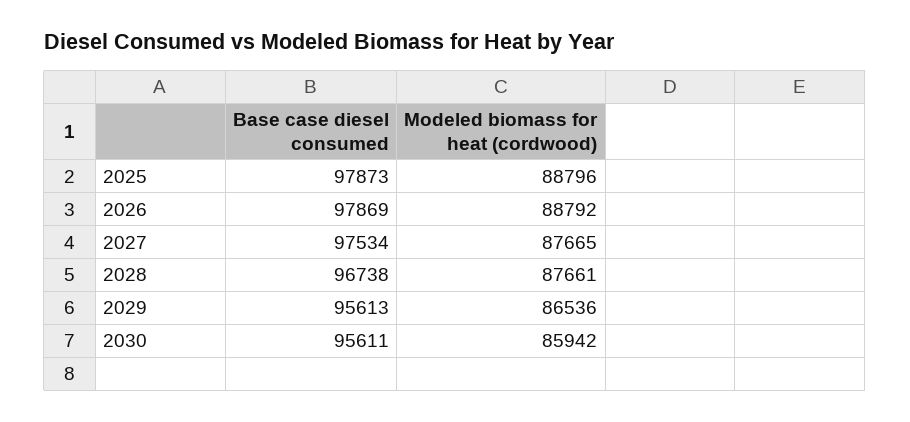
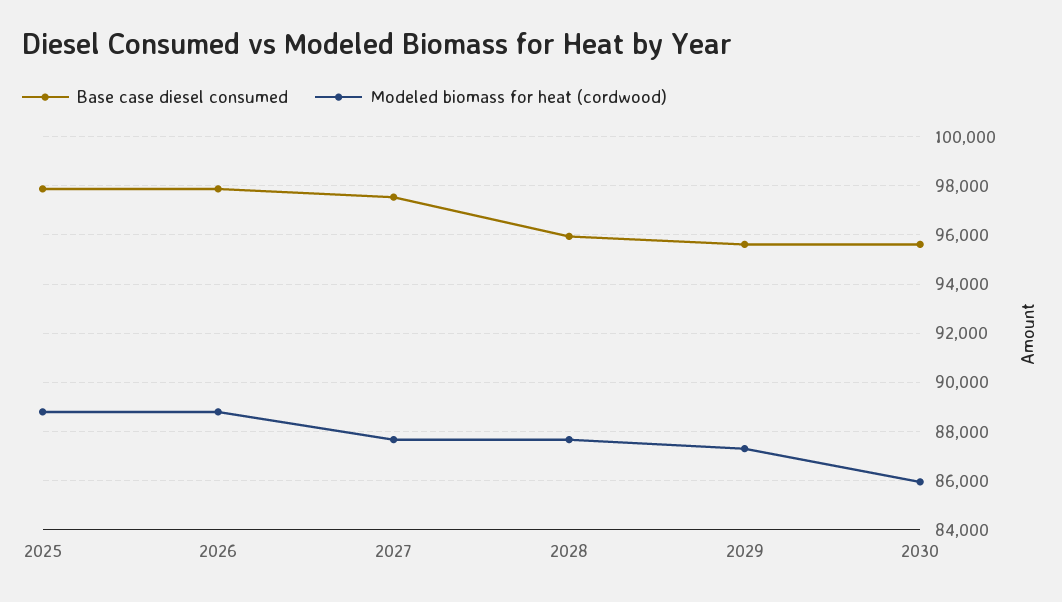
Base case diesel consumed, 2028: 96738 -> 96000
Modeled biomass for heat (cordwood), 2029: 86536 -> 87250

